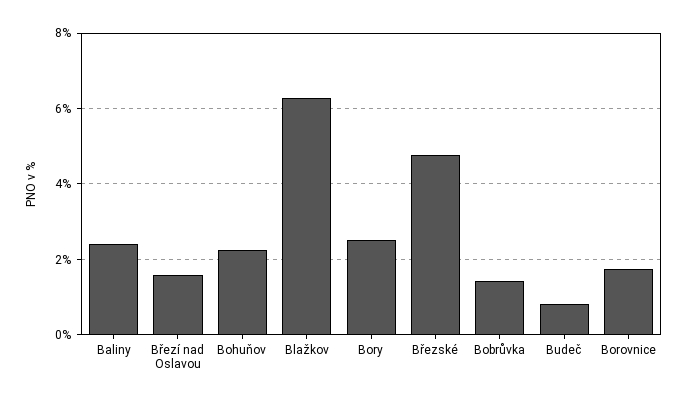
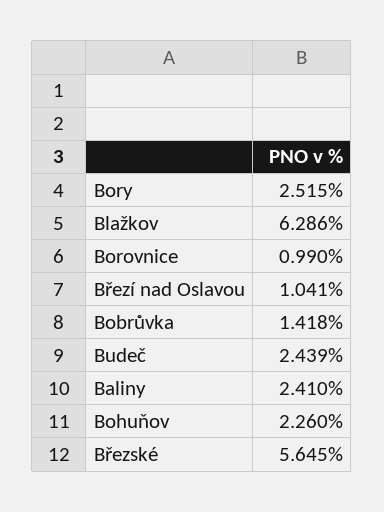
Březí nad Oslavou: 1.6 -> 1.041
Březské: 4.8 -> 5.645
Budeč: 0.8 -> 2.439
Borovnice: 1.8 -> 0.99

